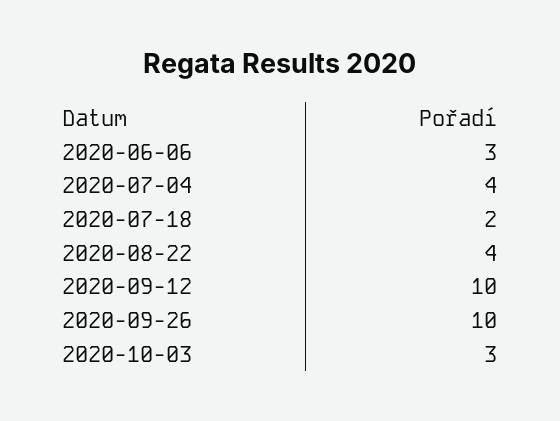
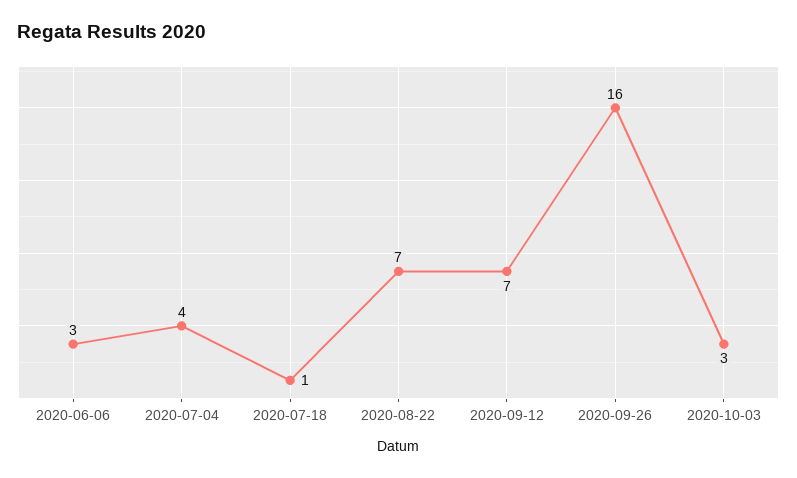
2020-07-18: 2 -> 1
2020-08-22: 4 -> 7
2020-09-12: 10 -> 7
2020-09-26: 10 -> 16

